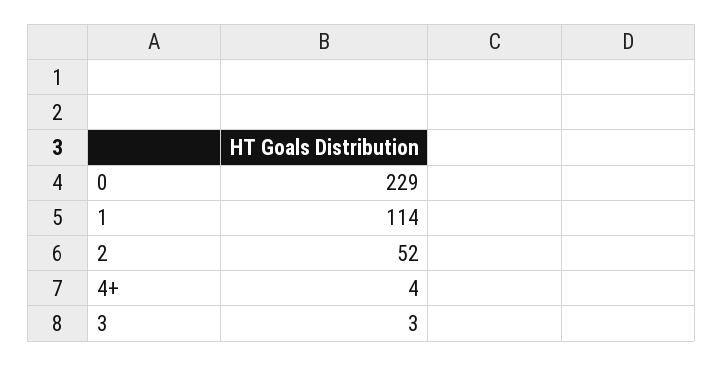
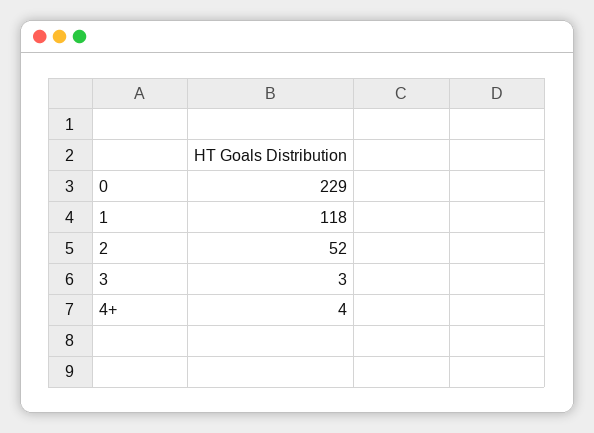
1: 114 -> 118

